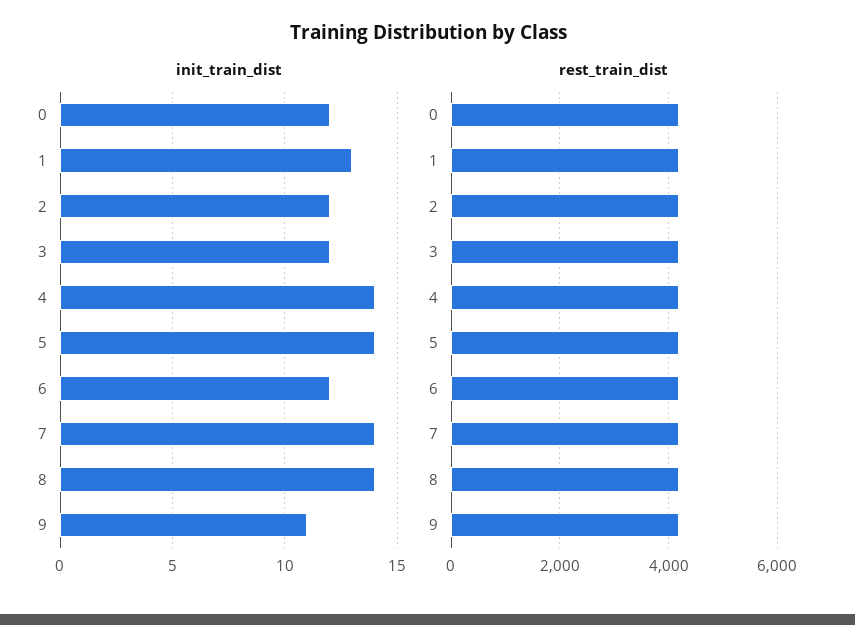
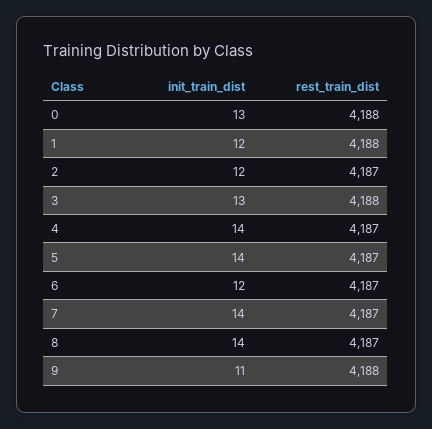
init_train_dist, 0: 12 -> 13
init_train_dist, 1: 13 -> 12
init_train_dist, 3: 12 -> 13

